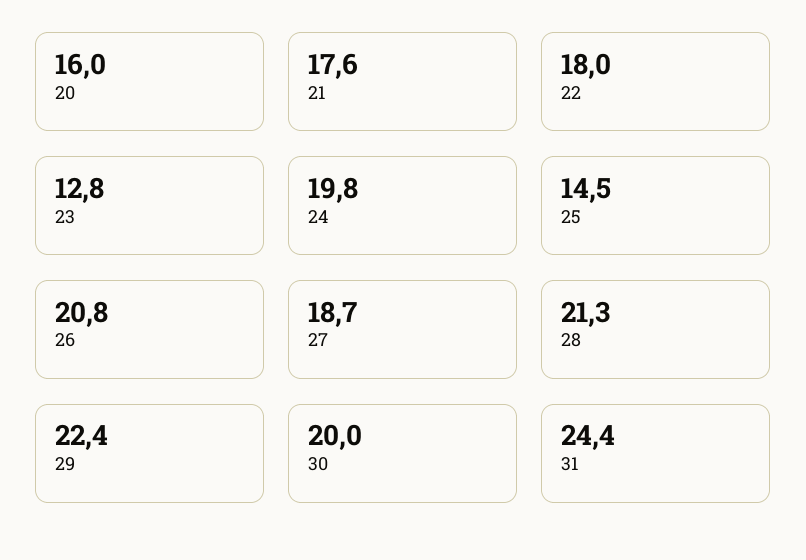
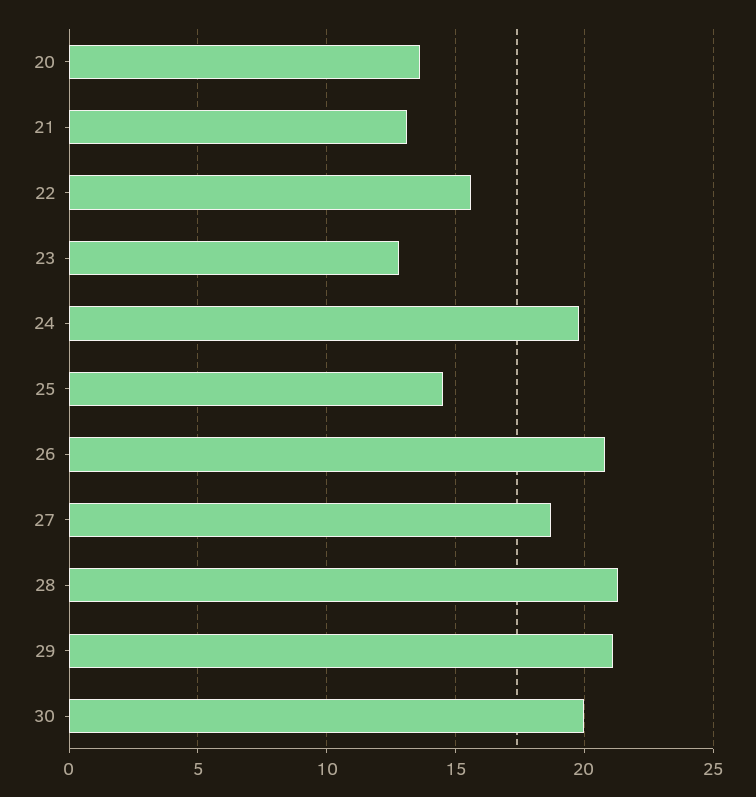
20: 16 -> 13.5
21: 17.6 -> 13
22: 18 -> 15.5
29: 22.4 -> 21
31: 24.4 -> none

